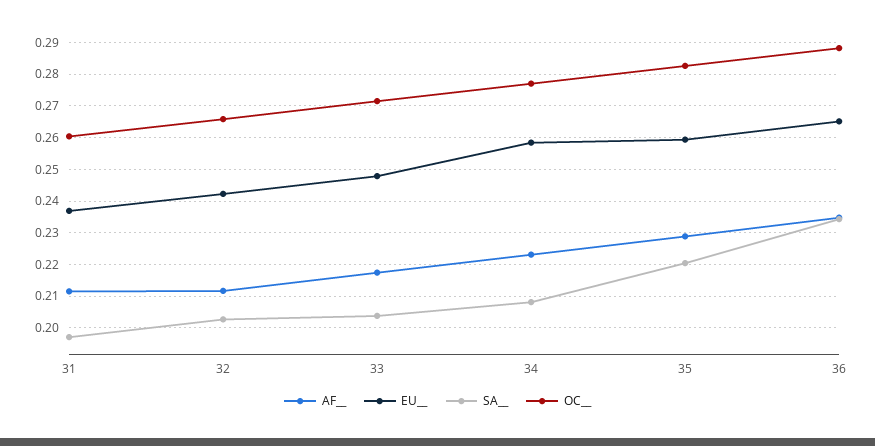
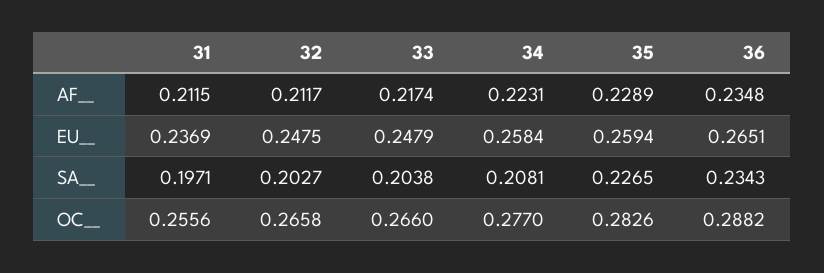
OC__, 31: 0.26 -> 0.2556
EU__, 32: 0.242 -> 0.2475
OC__, 33: 0.272 -> 0.266
SA__, 35: 0.22 -> 0.2265

